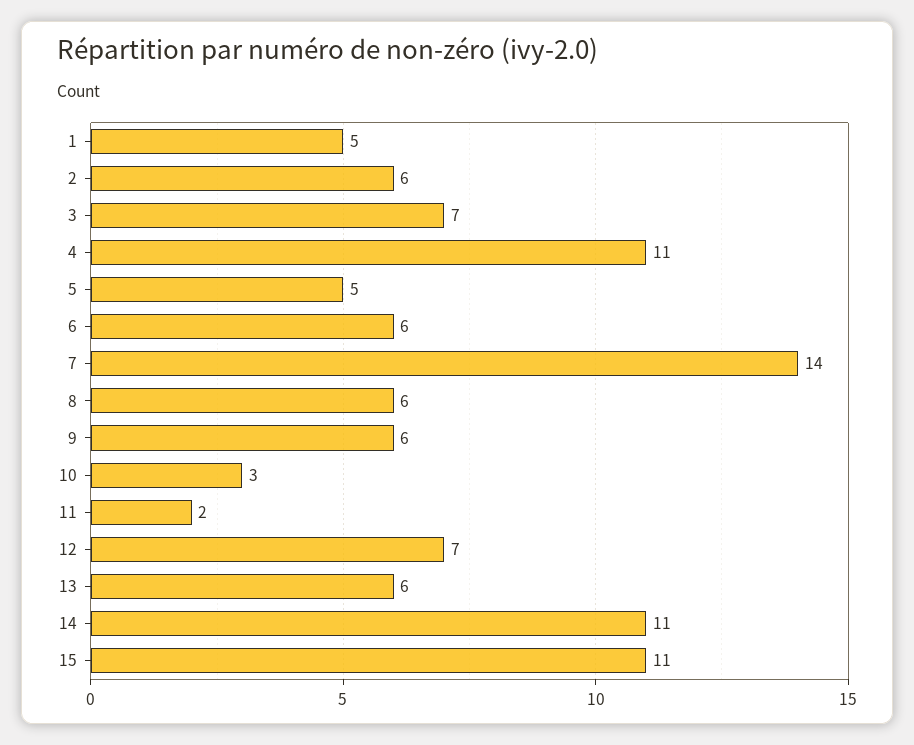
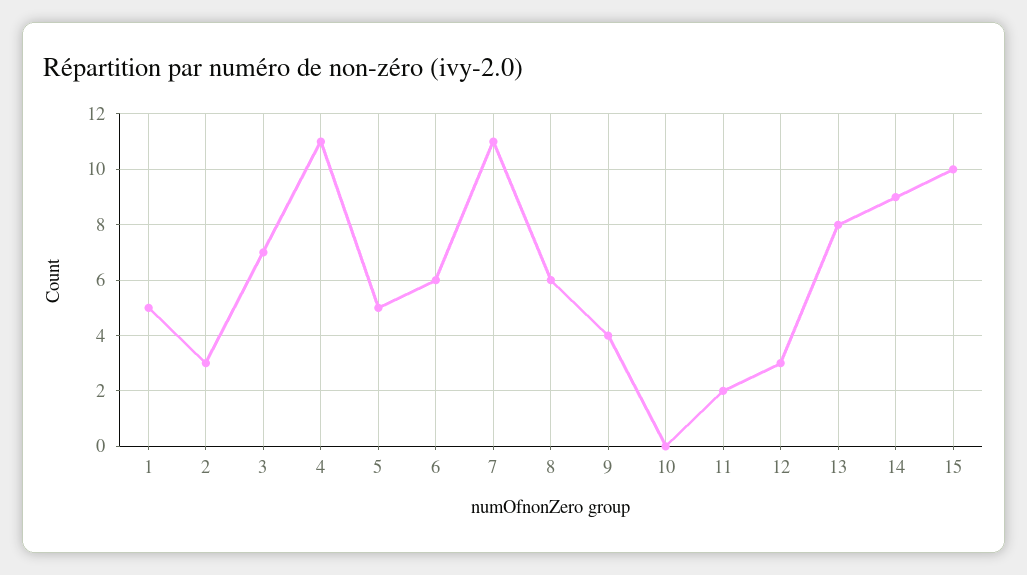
2: 6 -> 3
7: 14 -> 11
9: 6 -> 4
10: 3 -> 0
12: 7 -> 3
13: 6 -> 8
14: 11 -> 9
15: 11 -> 10

